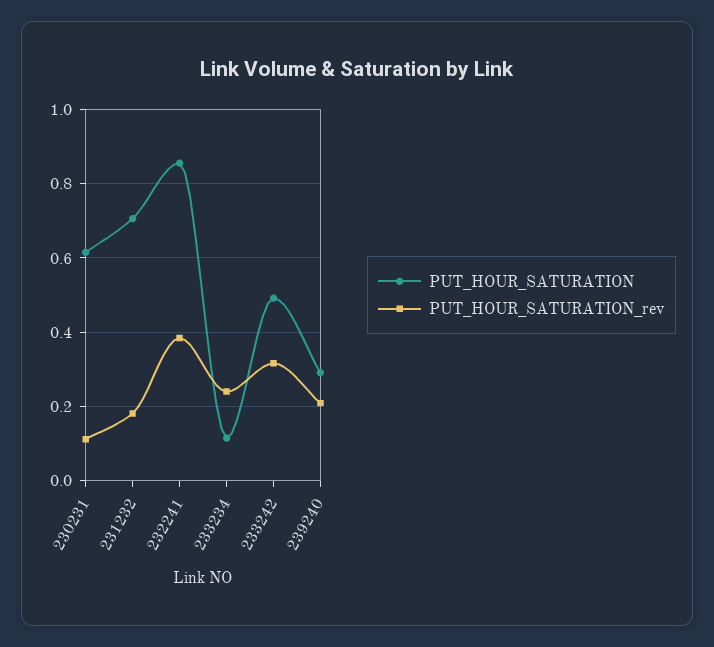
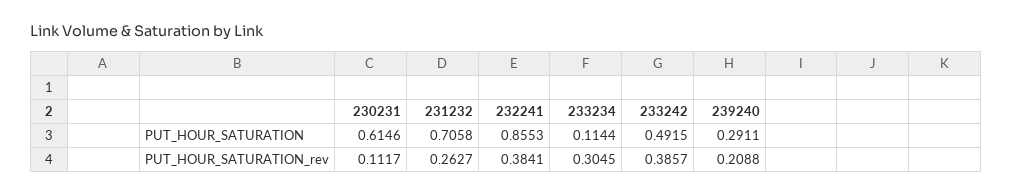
PUT_HOUR_SATURATION_rev, 231232: 0.18 -> 0.2627
PUT_HOUR_SATURATION_rev, 233234: 0.24 -> 0.3045
PUT_HOUR_SATURATION_rev, 233242: 0.32 -> 0.3857

